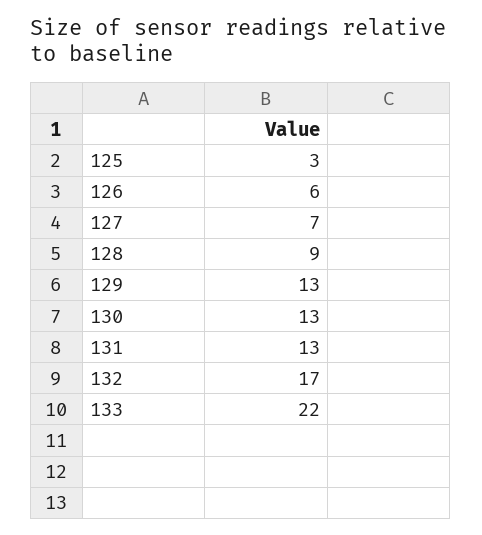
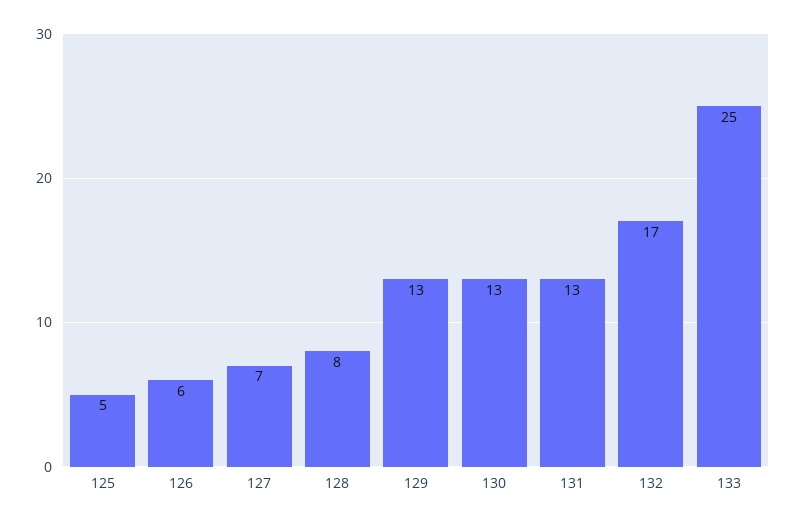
125: 3 -> 5
128: 9 -> 8
133: 22 -> 25

